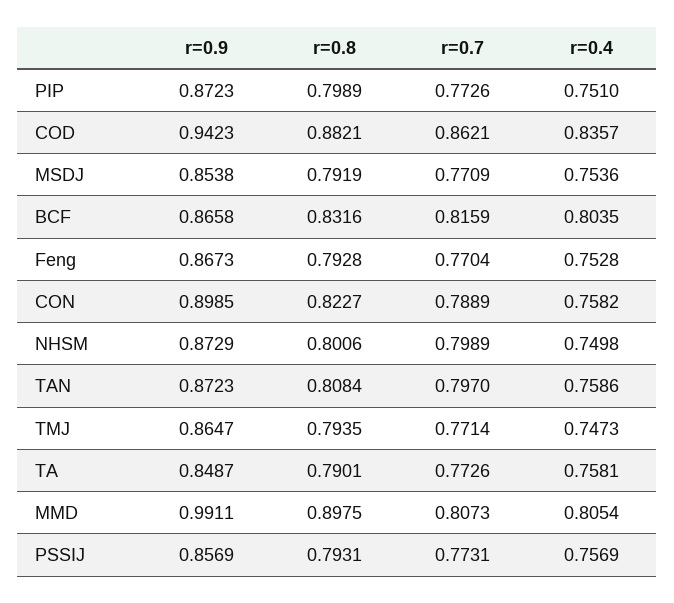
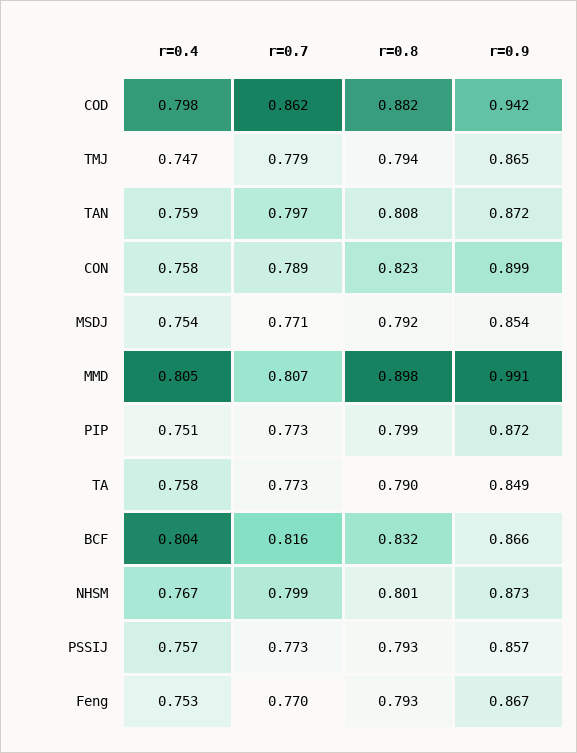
r=0.4, COD: 0.8357 -> 0.798
r=0.4, NHSM: 0.7498 -> 0.767
r=0.7, TMJ: 0.7714 -> 0.779

